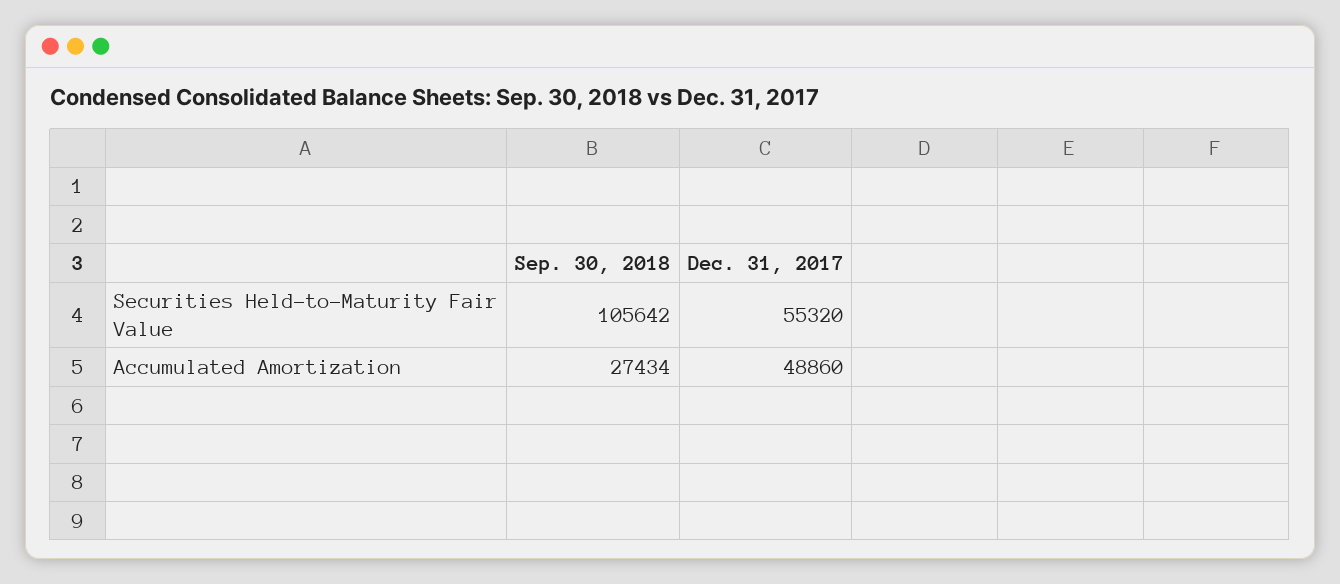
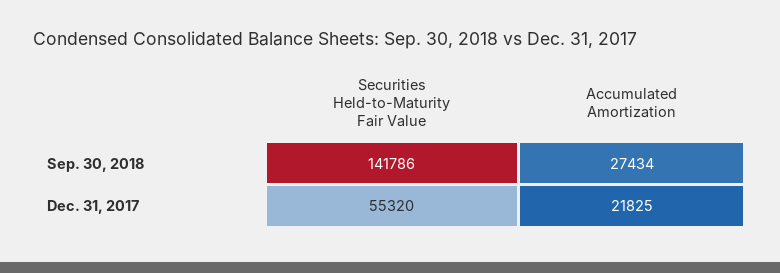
Sep. 30, 2018, Securities Held-to-Maturity Fair Value: 105642 -> 141786
Dec. 31, 2017, Accumulated Amortization: 48860 -> 21825

